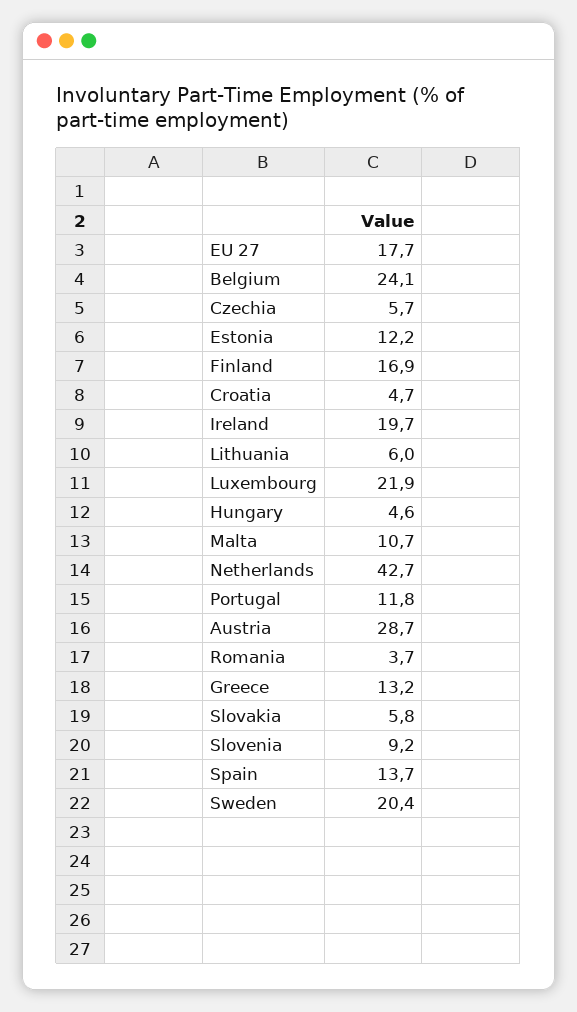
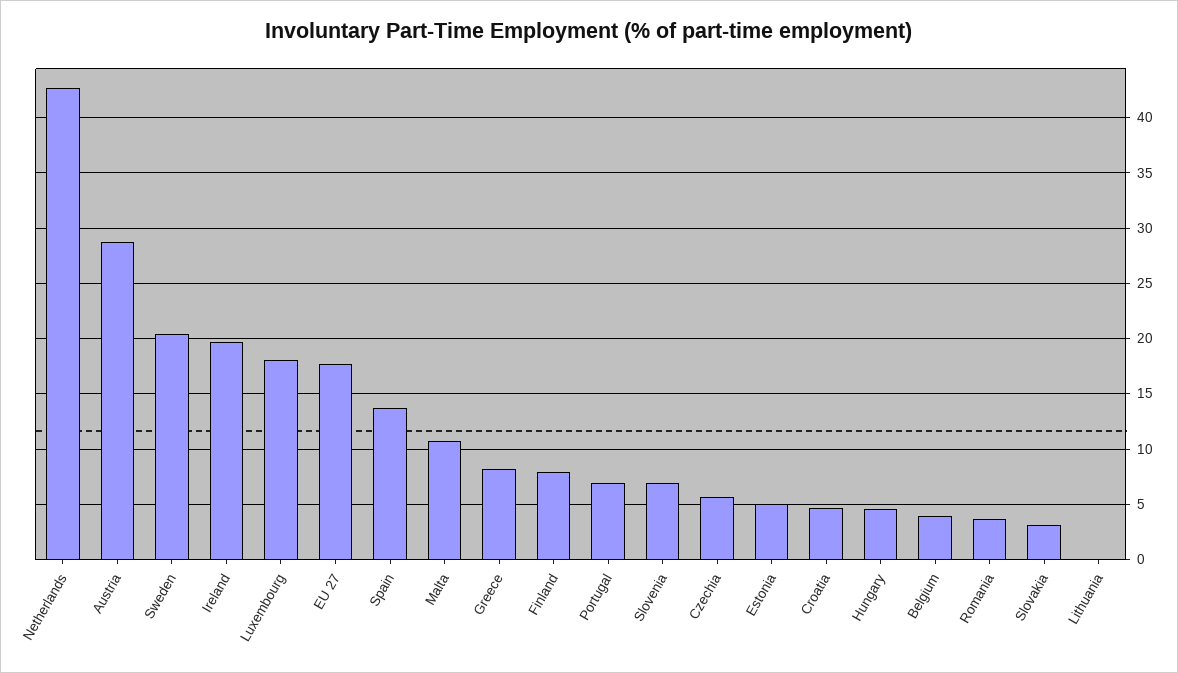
Belgium: 24.1 -> 4
Estonia: 12.2 -> 5
Finland: 16.9 -> 8
Lithuania: 6 -> 0
Luxembourg: 21.9 -> 18
Portugal: 11.8 -> 7
Greece: 13.2 -> 8
Slovakia: 5.8 -> 3
Slovenia: 9.2 -> 7

